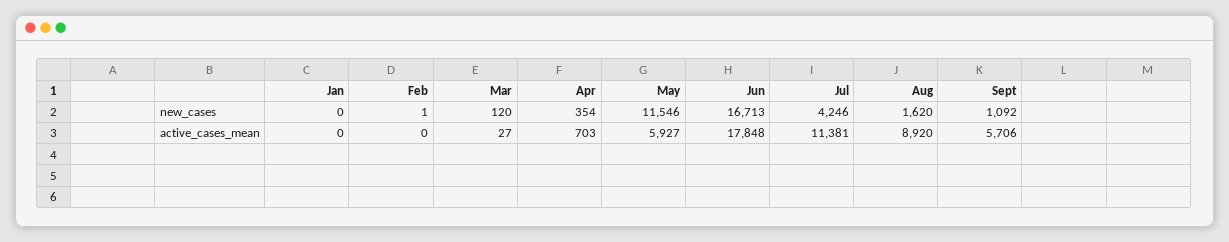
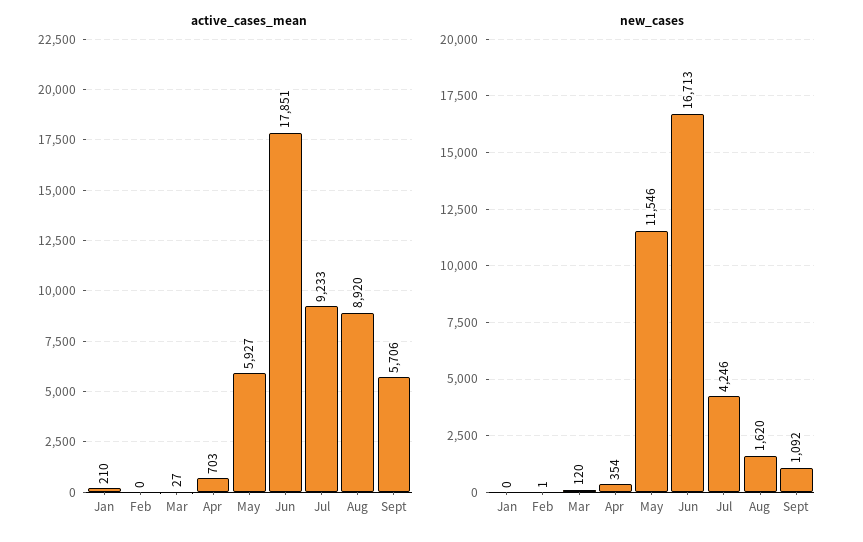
active_cases_mean, Jan: 0 -> 210
active_cases_mean, Jun: 17848 -> 17851
active_cases_mean, Jul: 11381 -> 9233

